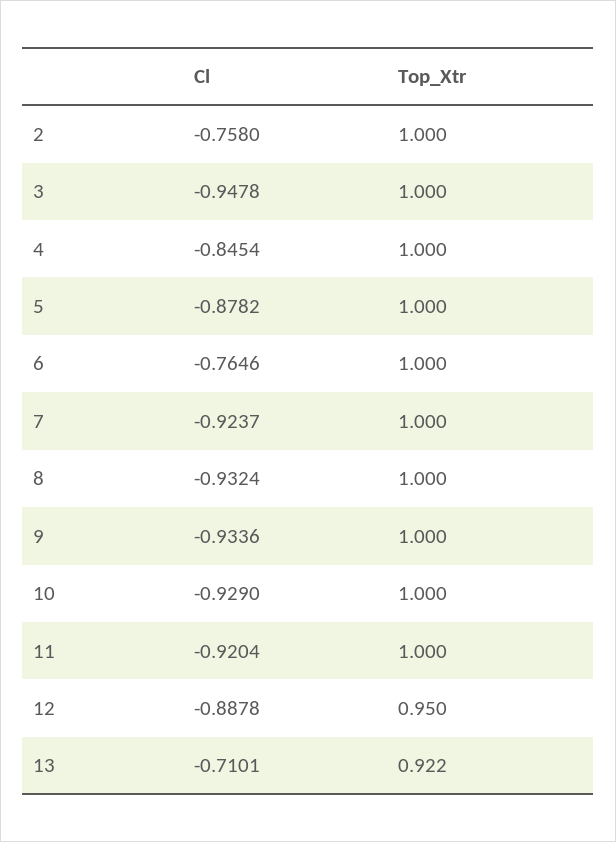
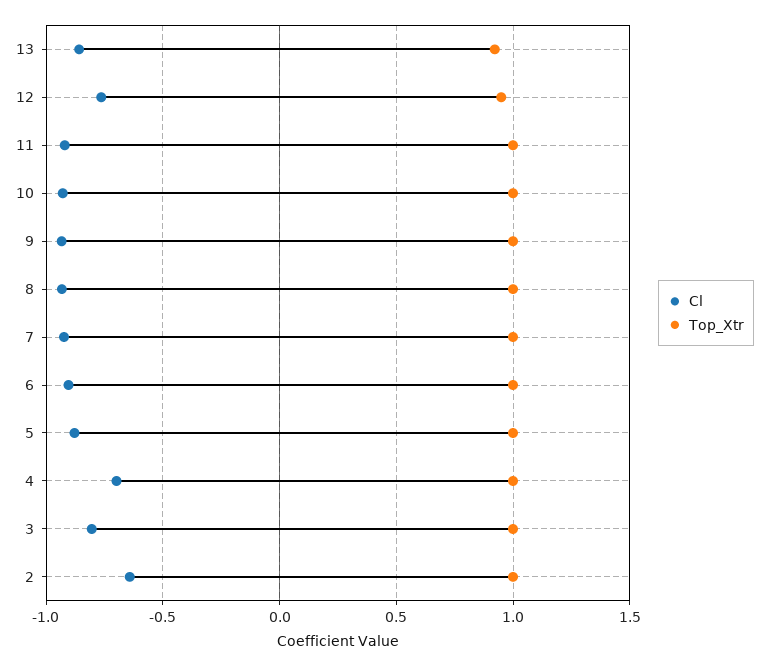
Cl, 2: -0.758 -> -0.65
Cl, 3: -0.9478 -> -0.8
Cl, 4: -0.8454 -> -0.7
Cl, 6: -0.7646 -> -0.9
Cl, 12: -0.8878 -> -0.75
Cl, 13: -0.7101 -> -0.85

